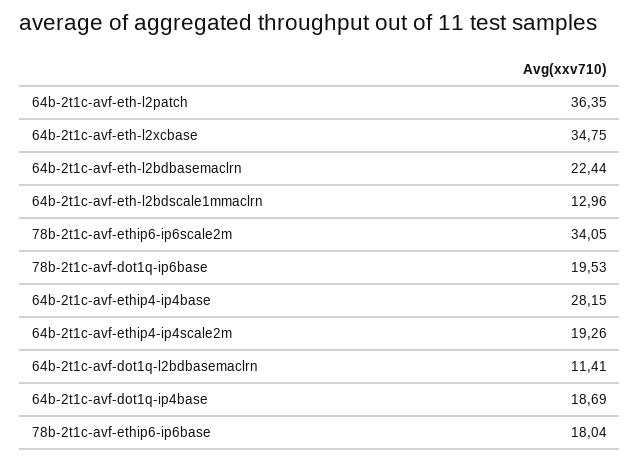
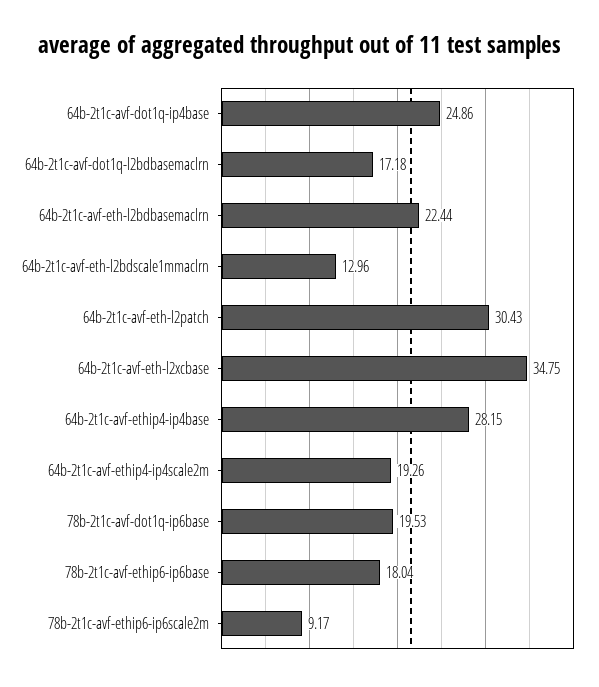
64b-2t1c-avf-eth-l2patch: 36.35 -> 30.43
78b-2t1c-avf-ethip6-ip6scale2m: 34.05 -> 9.17
64b-2t1c-avf-dot1q-l2bdbasemaclrn: 11.41 -> 17.18
64b-2t1c-avf-dot1q-ip4base: 18.69 -> 24.86

